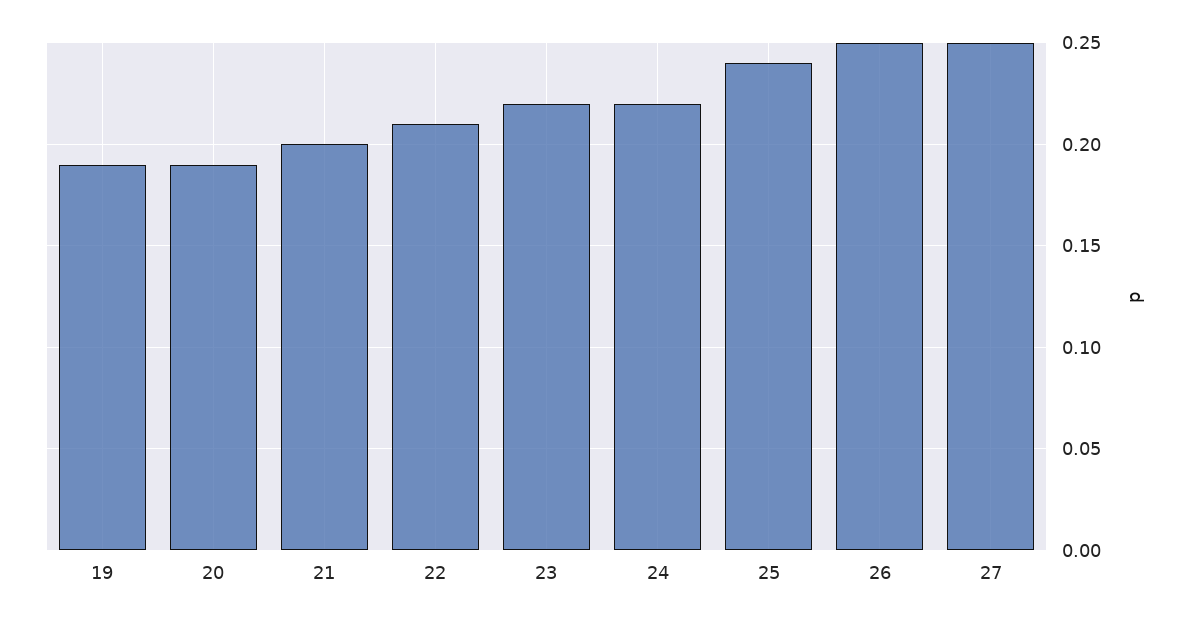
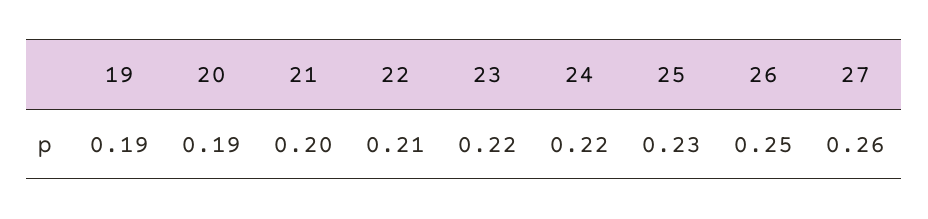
25: 0.24 -> 0.23
27: 0.25 -> 0.26

